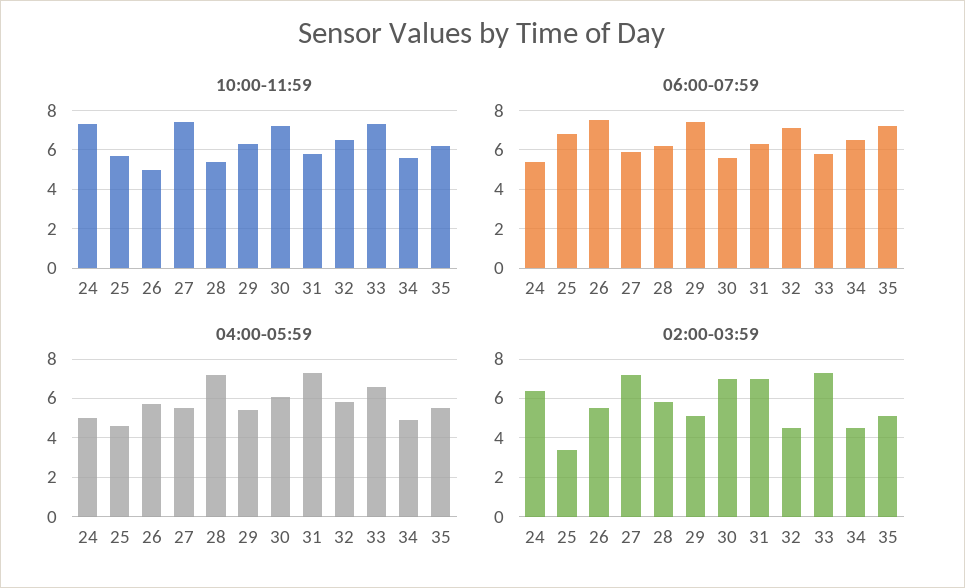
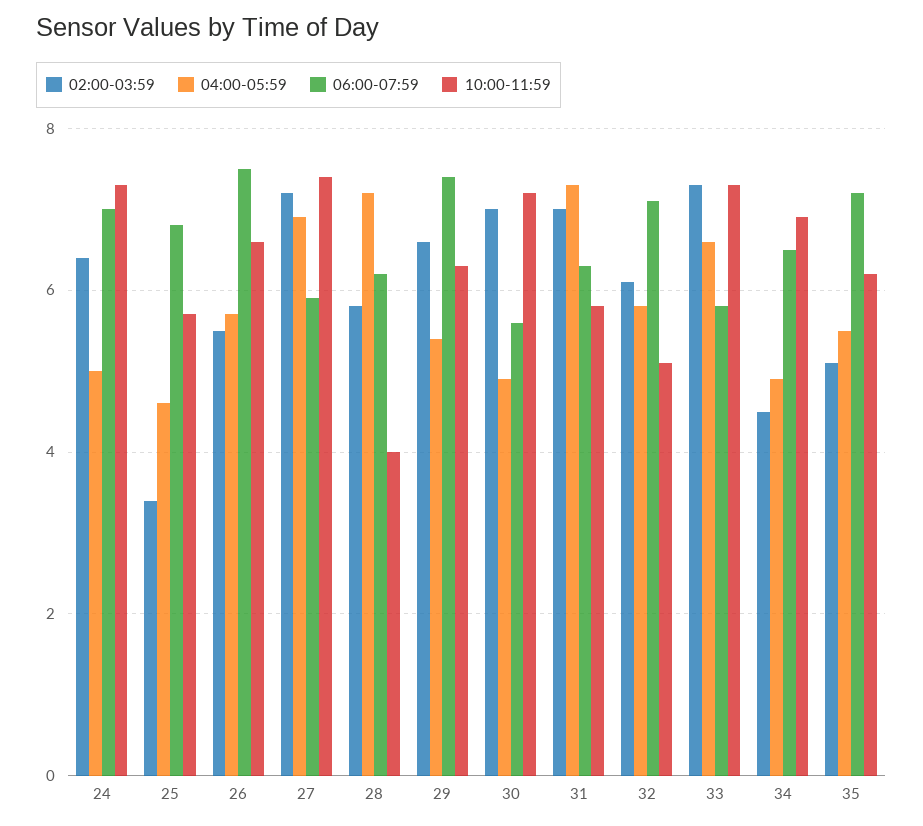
10:00-11:59, 26: 5 -> 6.5
10:00-11:59, 28: 5.5 -> 4
10:00-11:59, 32: 6.5 -> 5
10:00-11:59, 34: 5.5 -> 7
06:00-07:59, 24: 5.5 -> 7
04:00-05:59, 27: 5.5 -> 7
04:00-05:59, 30: 6 -> 5
02:00-03:59, 29: 5 -> 6.5
02:00-03:59, 32: 4.5 -> 6

